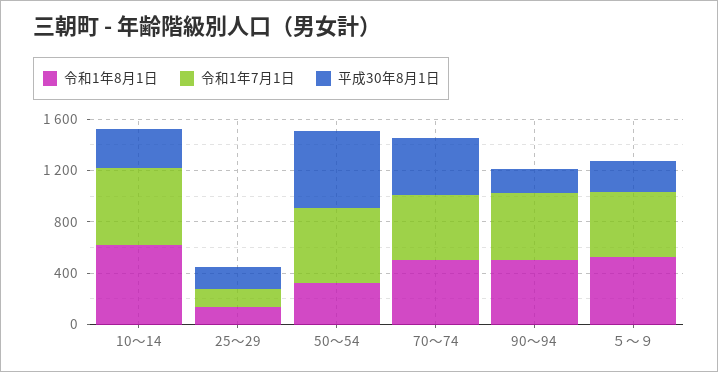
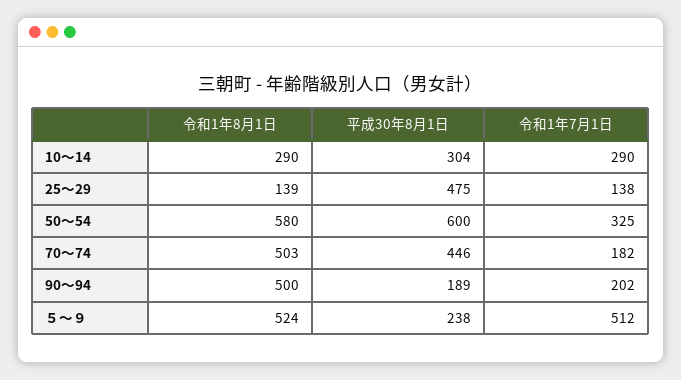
令和1年8月1日, 10～14: 600 -> 290
令和1年7月1日, 10～14: 600 -> 290
平成30年8月1日, 25～29: 200 -> 475
令和1年8月1日, 50～54: 300 -> 580
令和1年7月1日, 50～54: 600 -> 325
令和1年7月1日, 70～74: 500 -> 182
令和1年7月1日, 90～94: 500 -> 202

